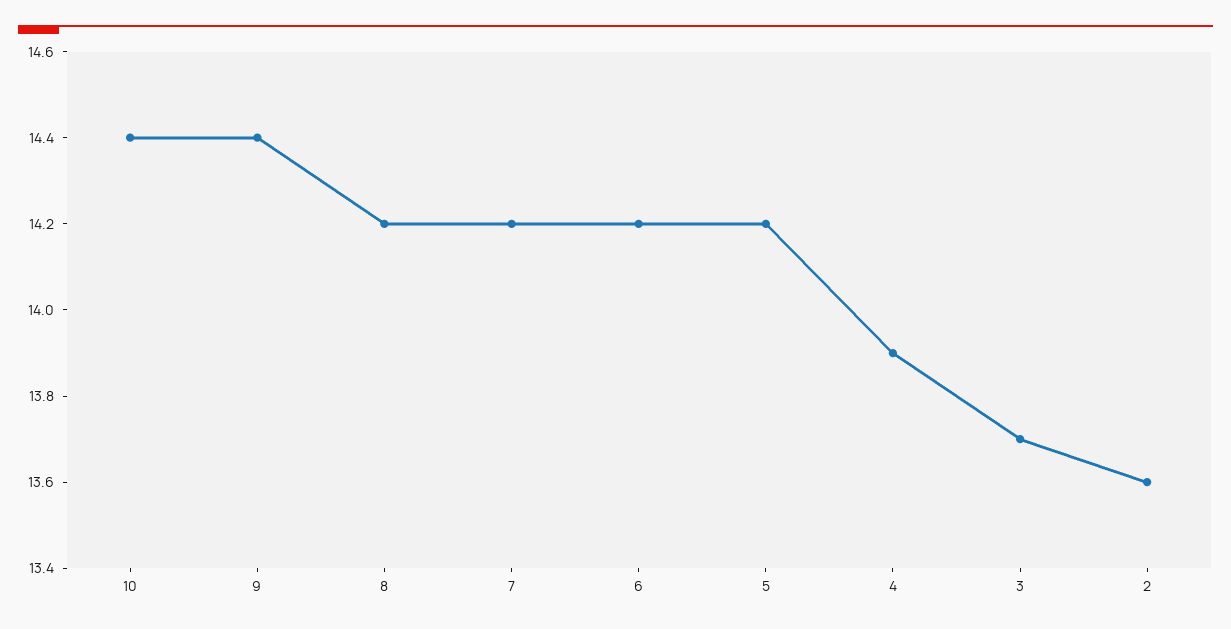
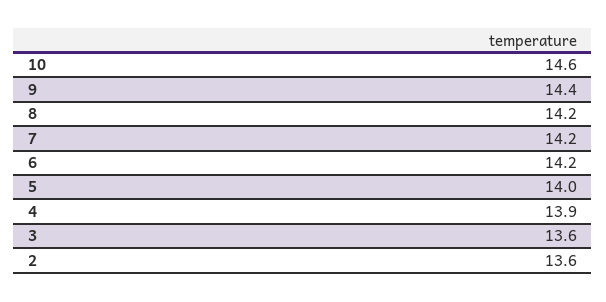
10: 14.4 -> 14.6
5: 14.2 -> 14
3: 13.7 -> 13.6

